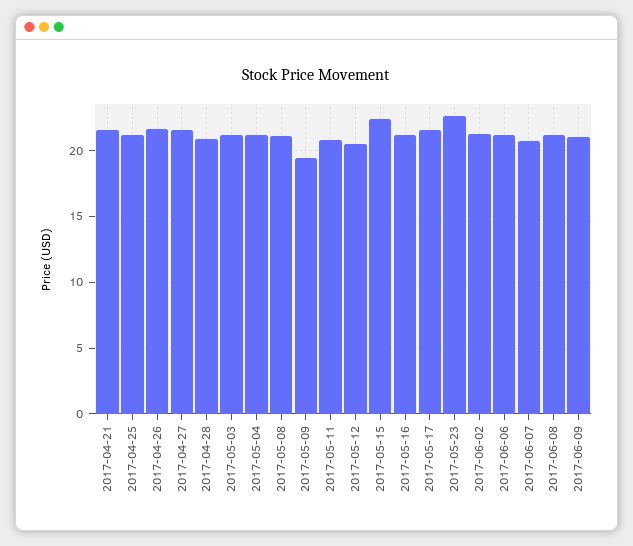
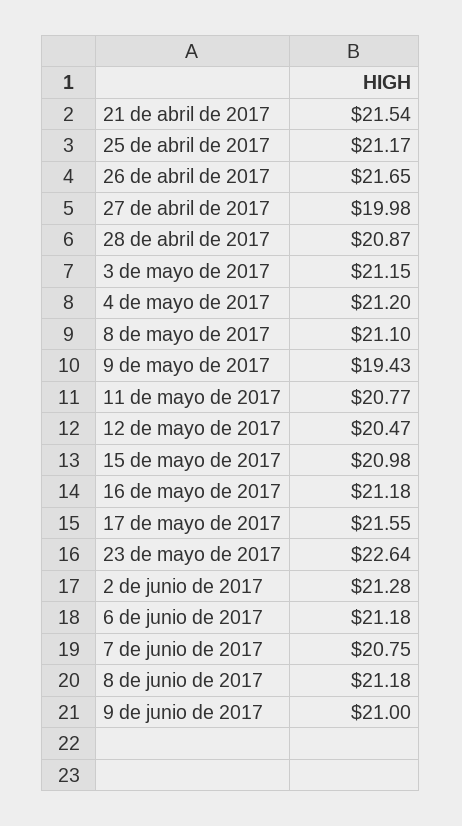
2017-04-27: 21.5 -> 19.98
2017-05-15: 22.5 -> 20.98

